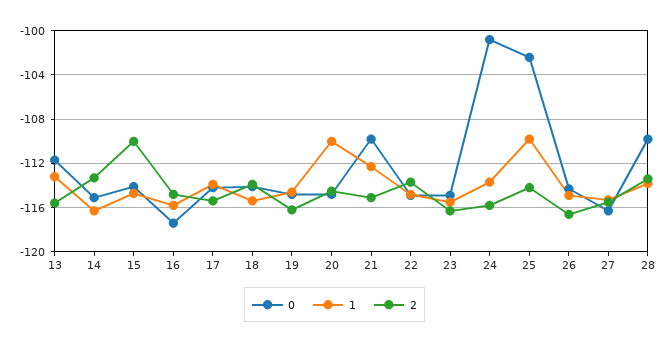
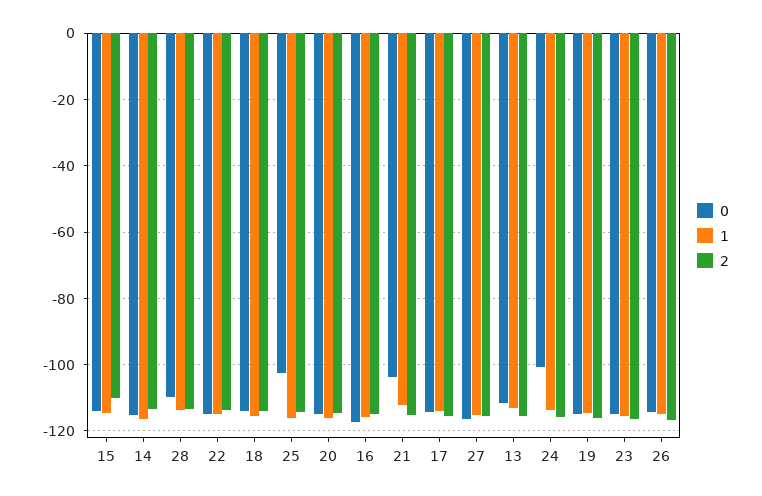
1, 20: -110 -> -116
0, 21: -110 -> -104
1, 25: -110 -> -116

